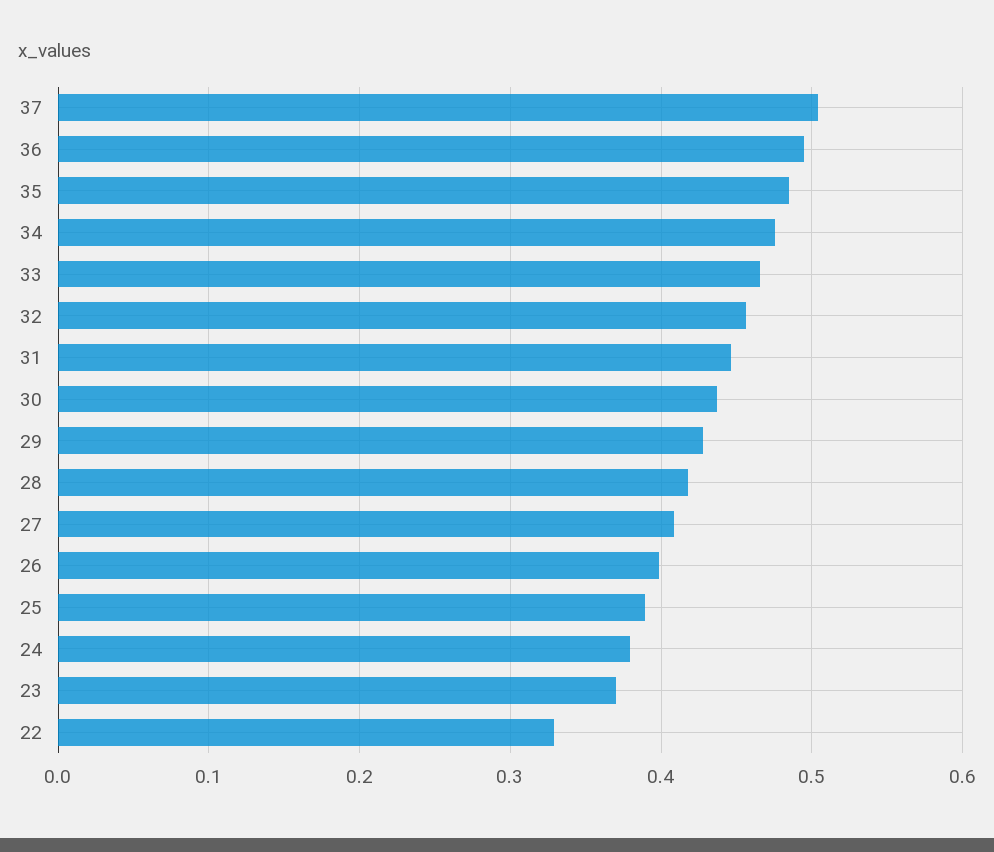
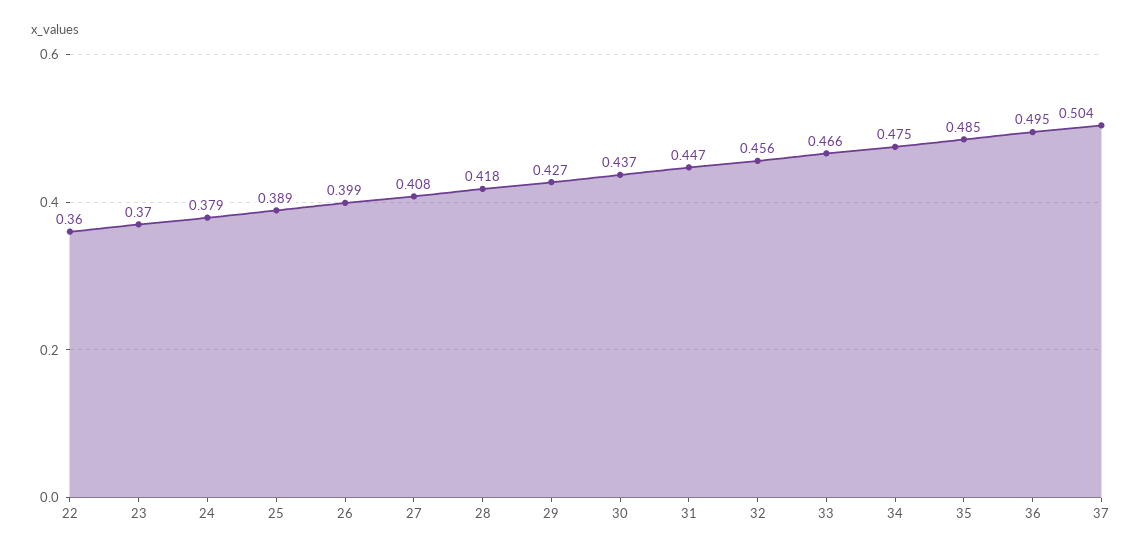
22: 0.33 -> 0.36

